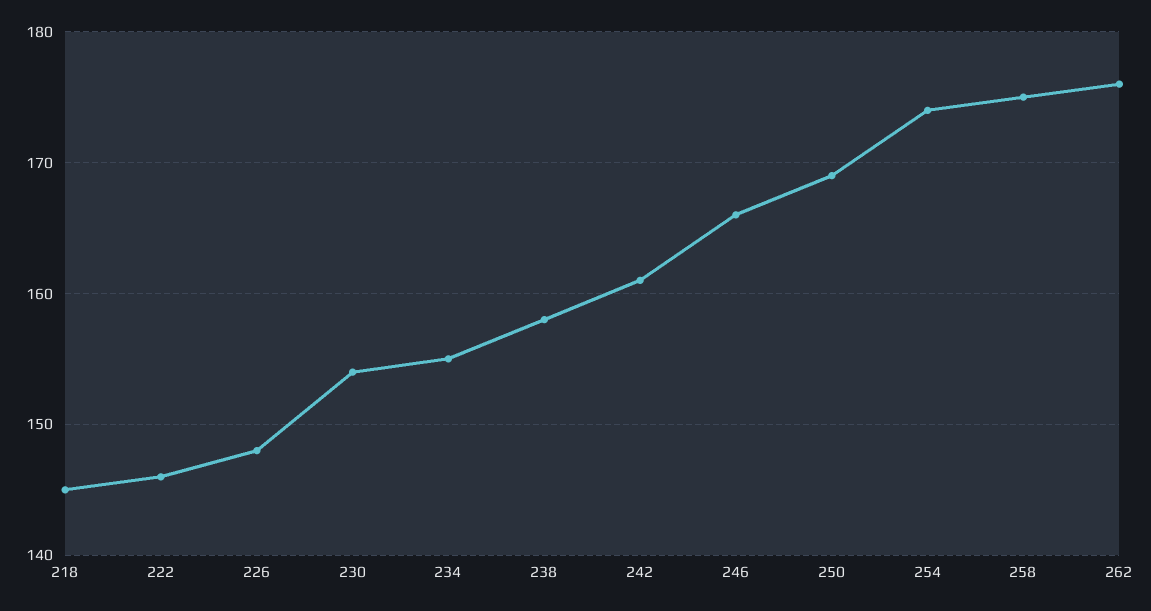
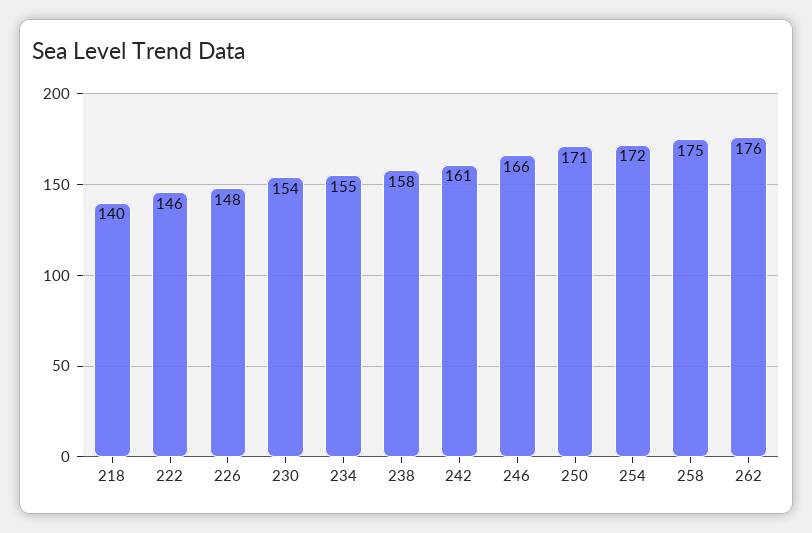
218: 145 -> 140
250: 169 -> 171
254: 174 -> 172

